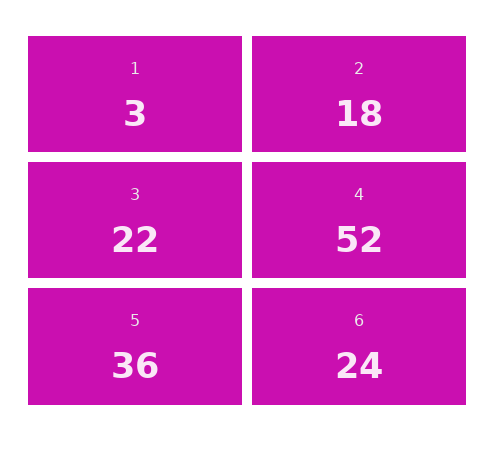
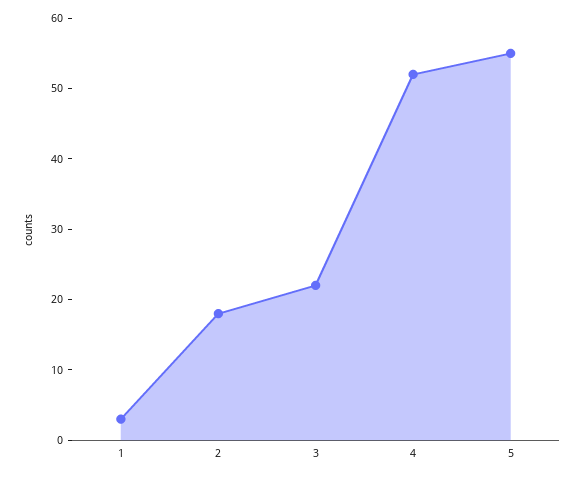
5: 36 -> 55
6: 24 -> none

